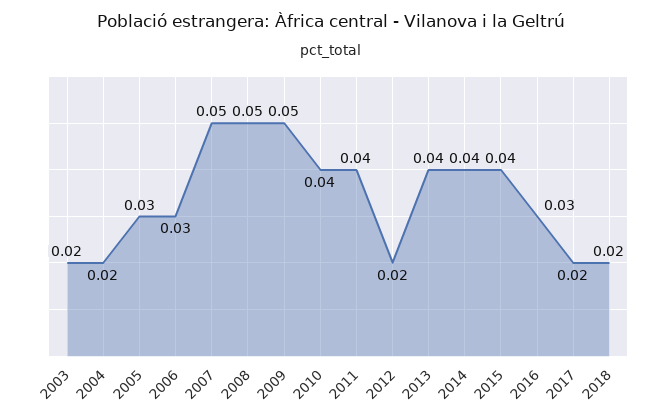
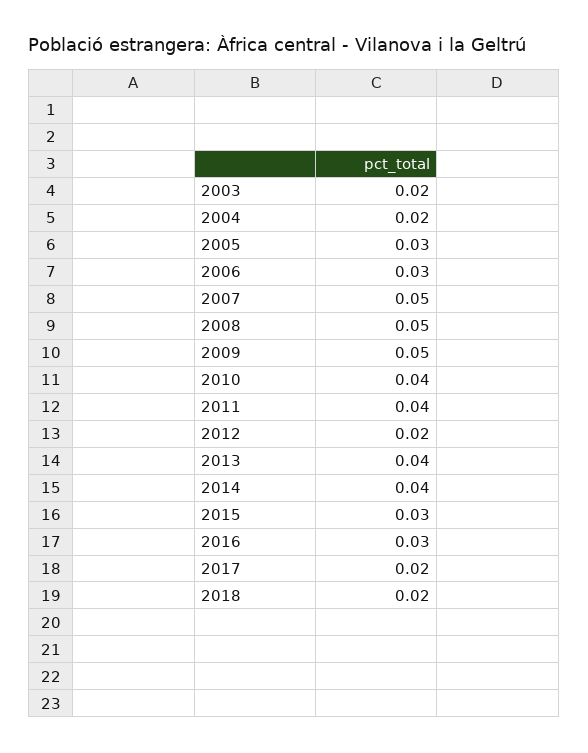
2015: 0.04 -> 0.03

